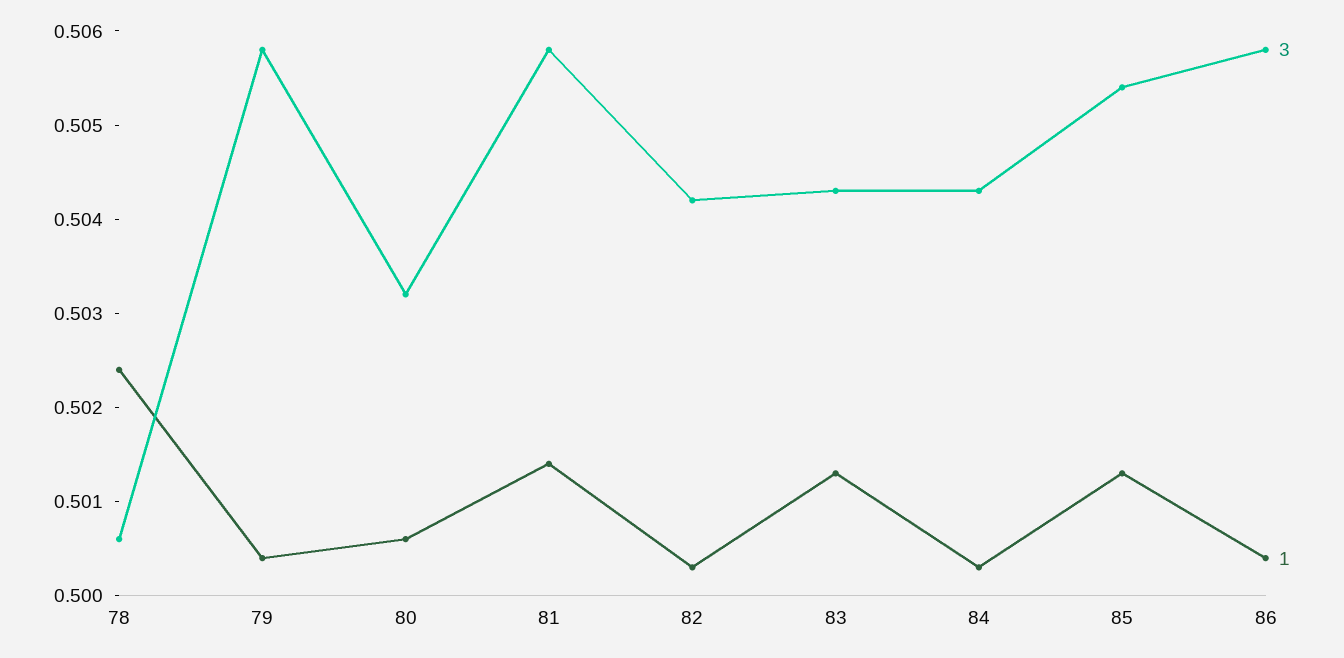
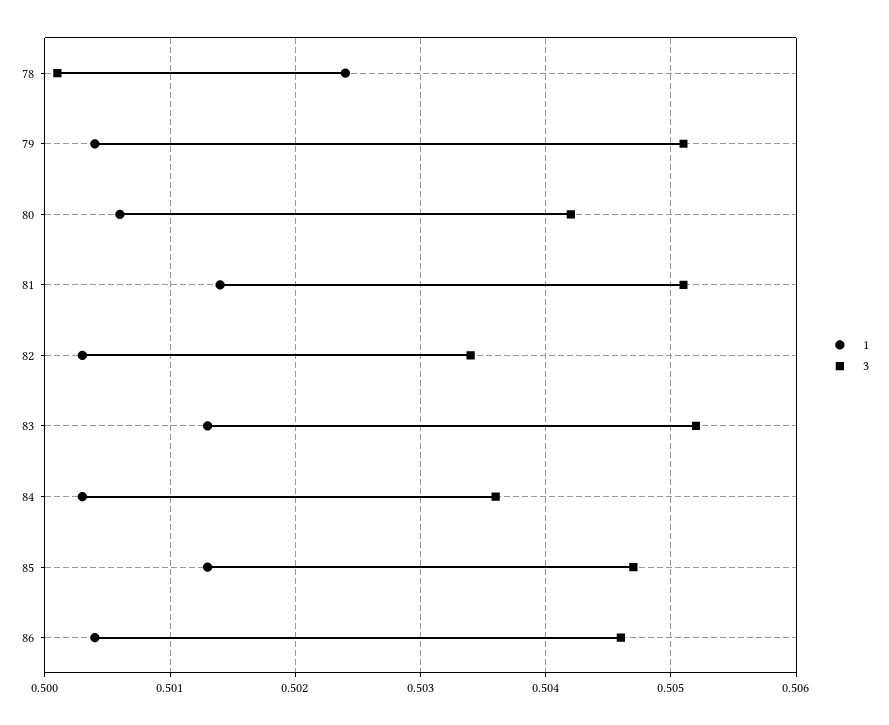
3, 78: 0.5006 -> 0.5001
3, 79: 0.5058 -> 0.5051
3, 80: 0.5032 -> 0.5042
3, 81: 0.5058 -> 0.5051
3, 82: 0.5042 -> 0.5034
3, 83: 0.5043 -> 0.5052
3, 84: 0.5043 -> 0.5036
3, 85: 0.5054 -> 0.5047
3, 86: 0.5058 -> 0.5046

